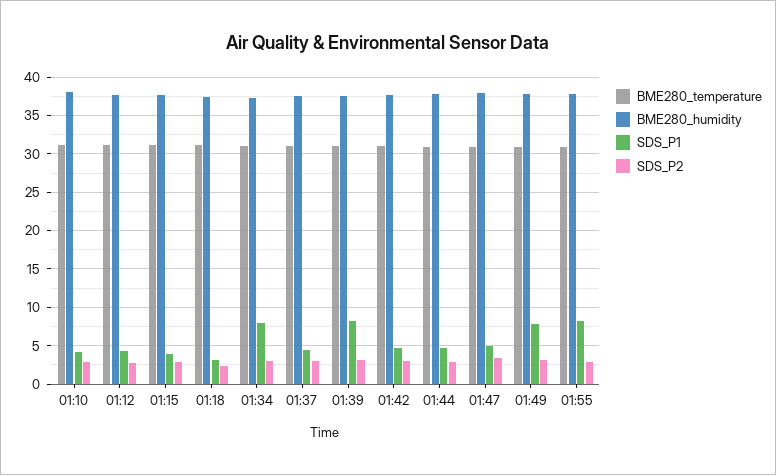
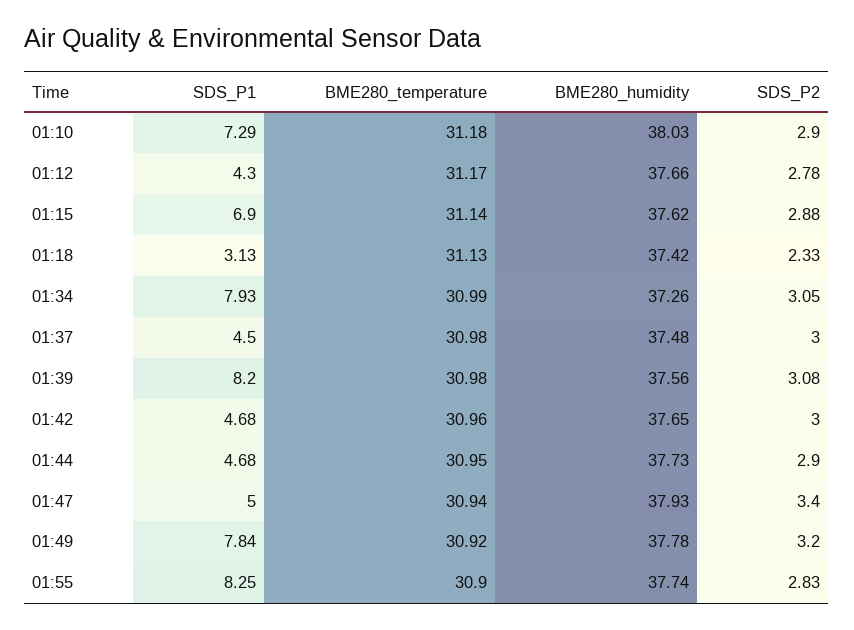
SDS_P1, 01:10: 4 -> 7.29
SDS_P1, 01:15: 4 -> 6.9

